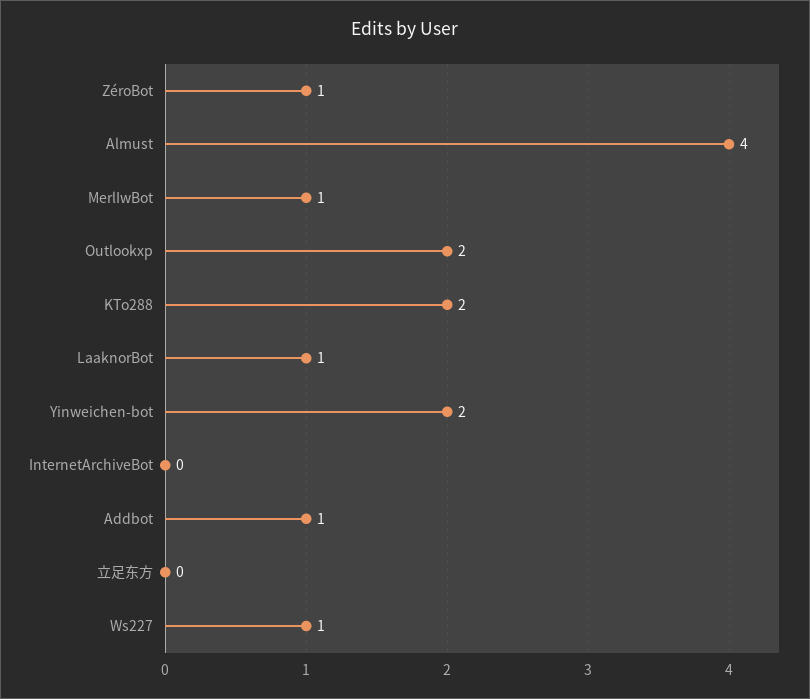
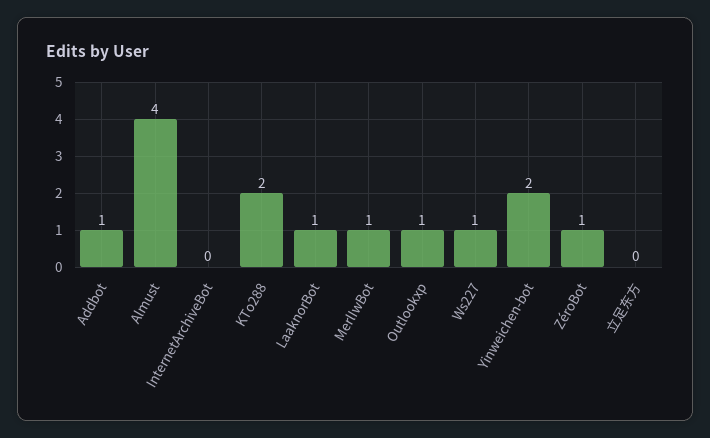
Outlookxp: 2 -> 1

